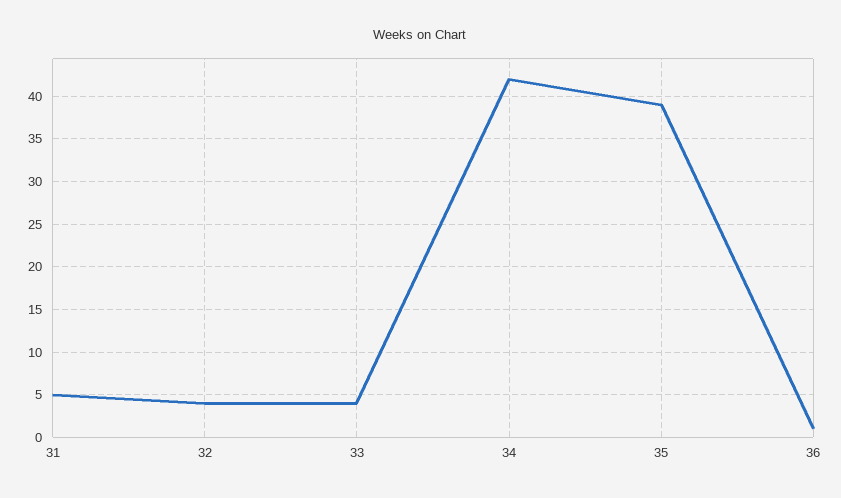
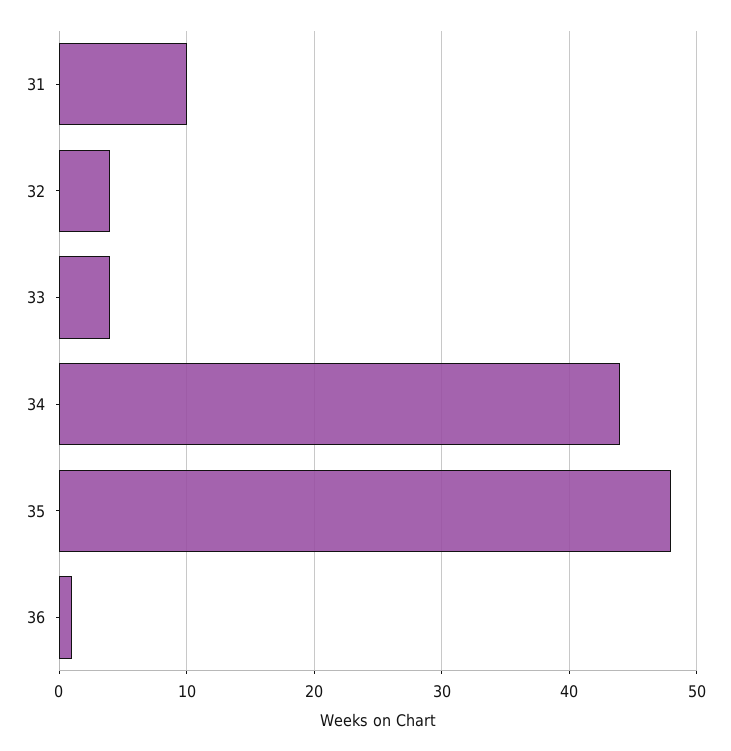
31: 5 -> 10
34: 42 -> 44
35: 39 -> 48

